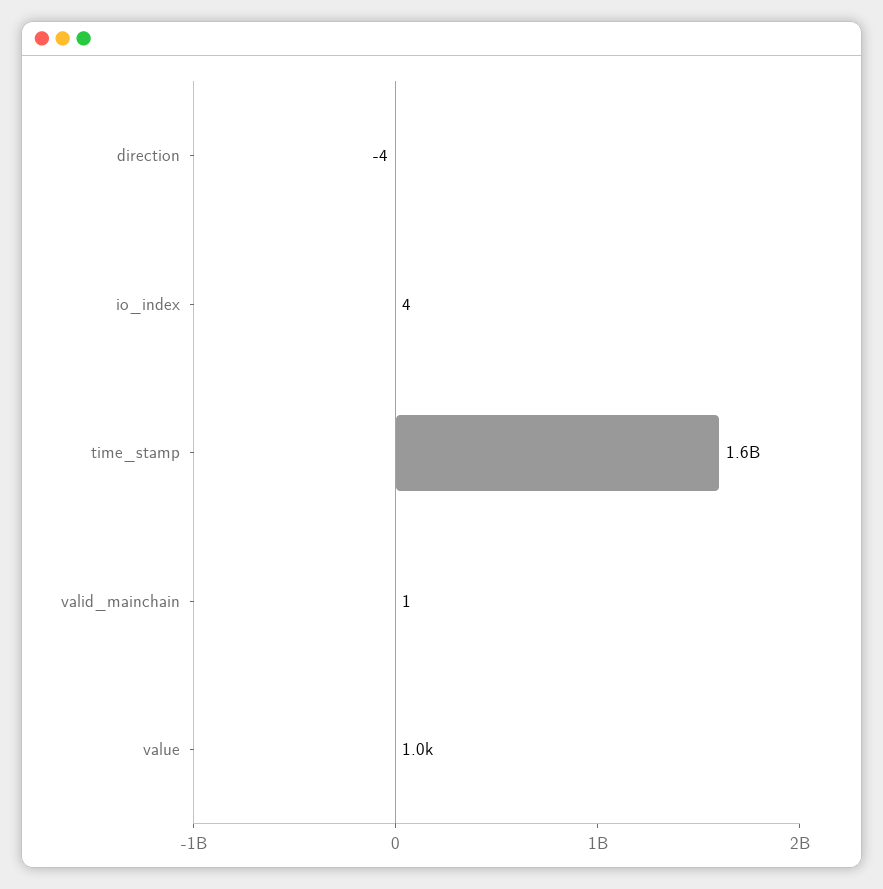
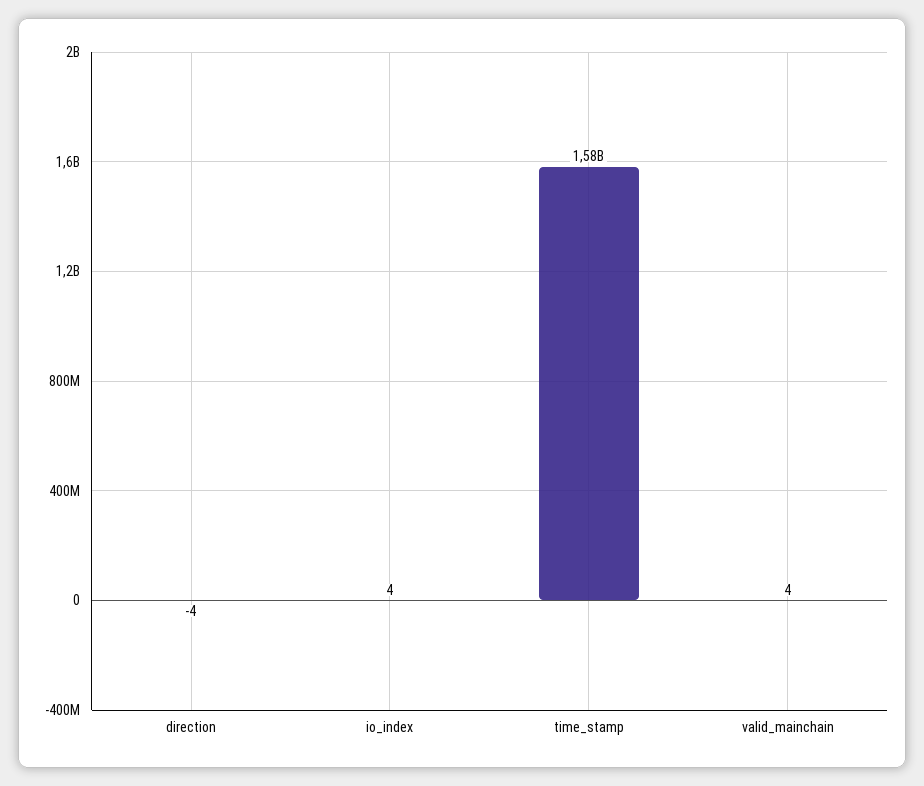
valid_mainchain: 1 -> 4
value: 1000 -> none

